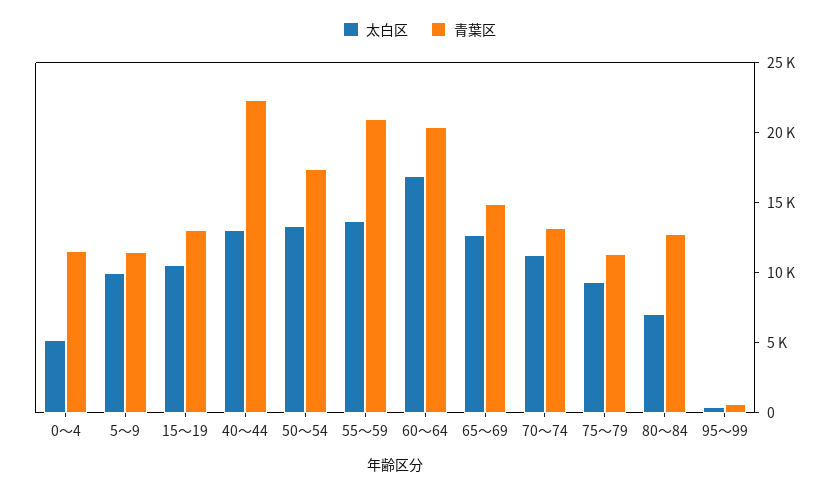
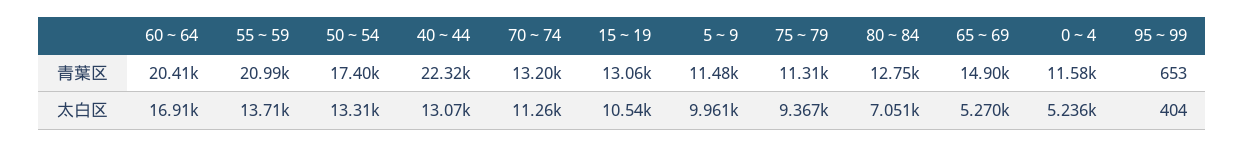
太白区, 65～69: 13000 -> 5270

